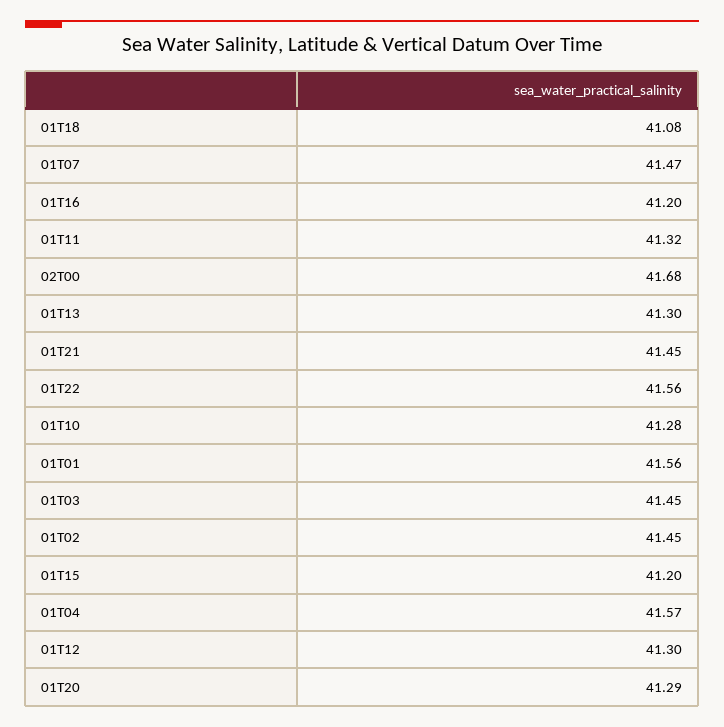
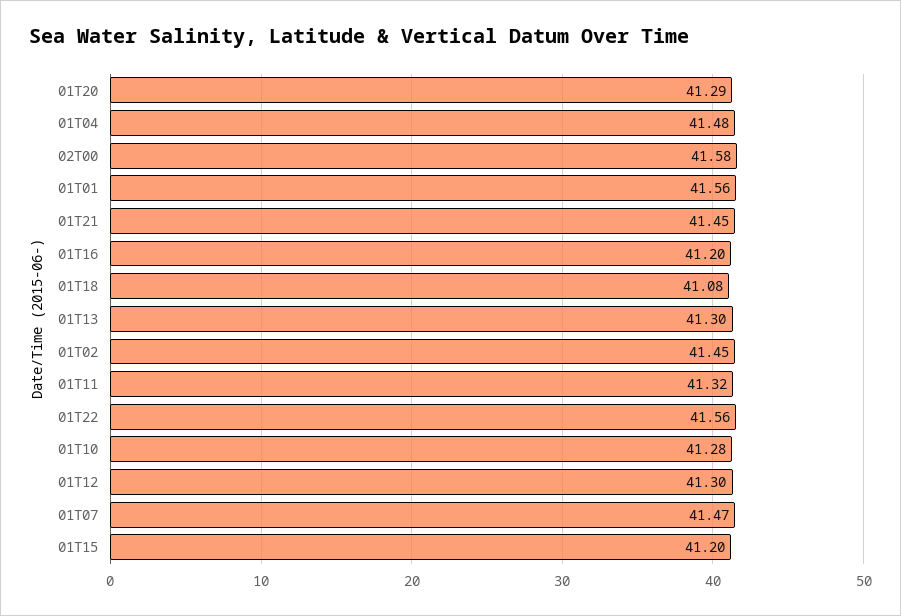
02T00: 41.68 -> 41.58
01T03: 41.45 -> none
01T04: 41.57 -> 41.48

